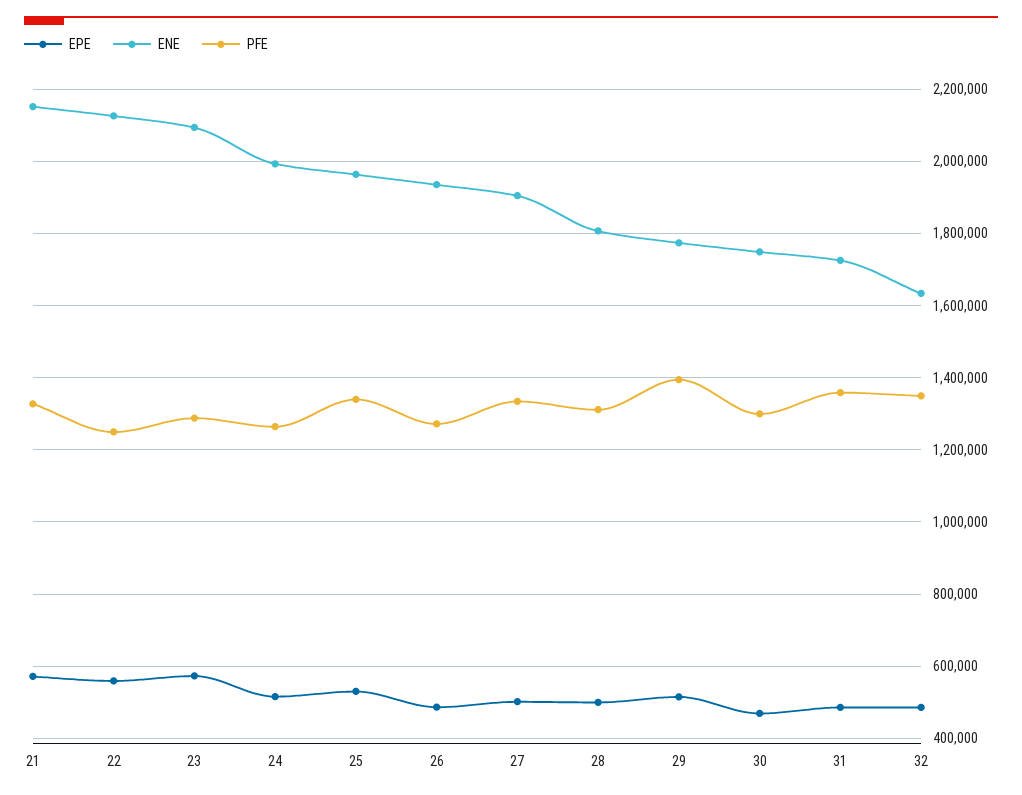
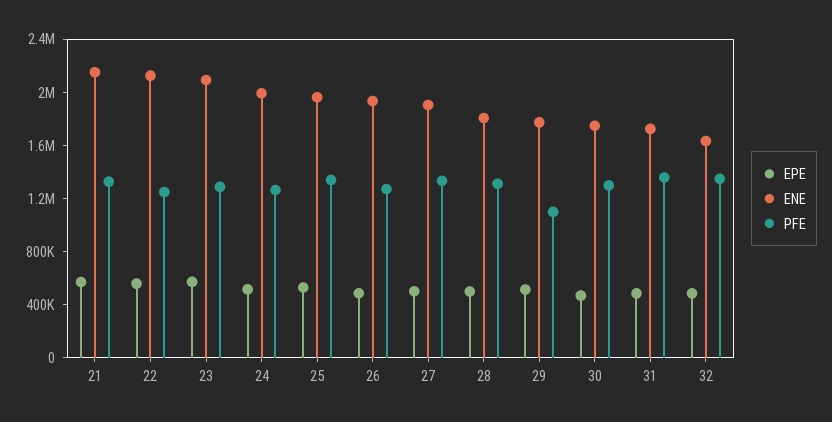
PFE, 29: 1400000 -> 1100000

